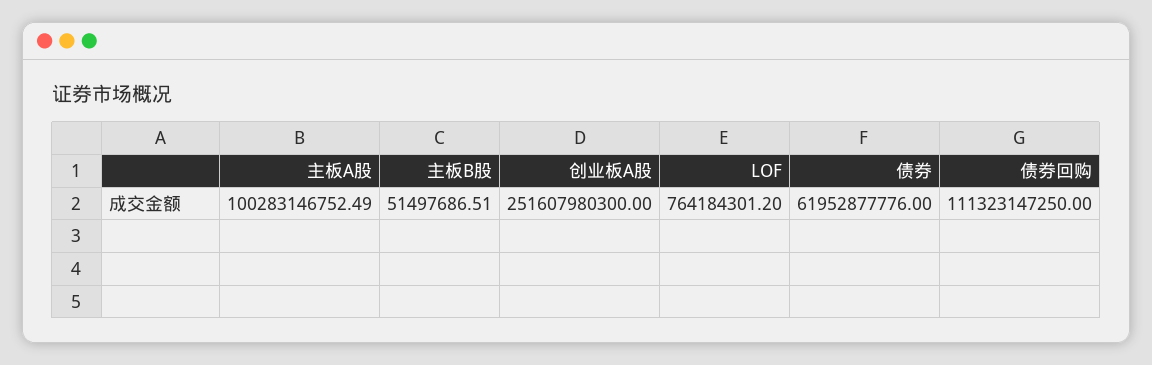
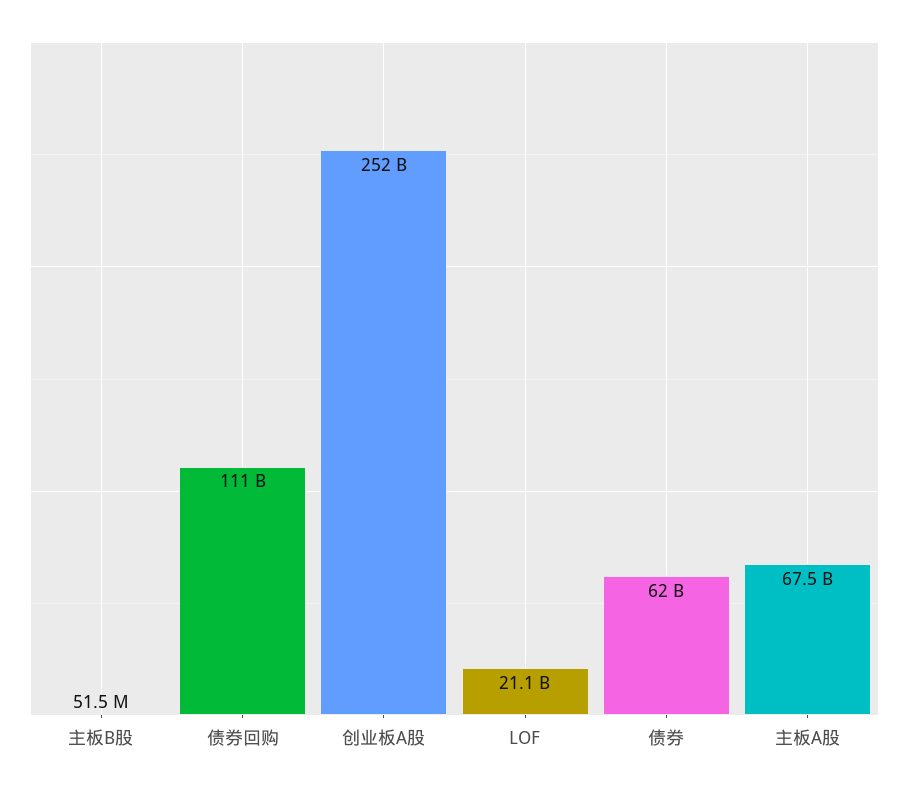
主板A股: 100283146752.49 -> 67500000000
LOF: 764184301.2 -> 21100000000

